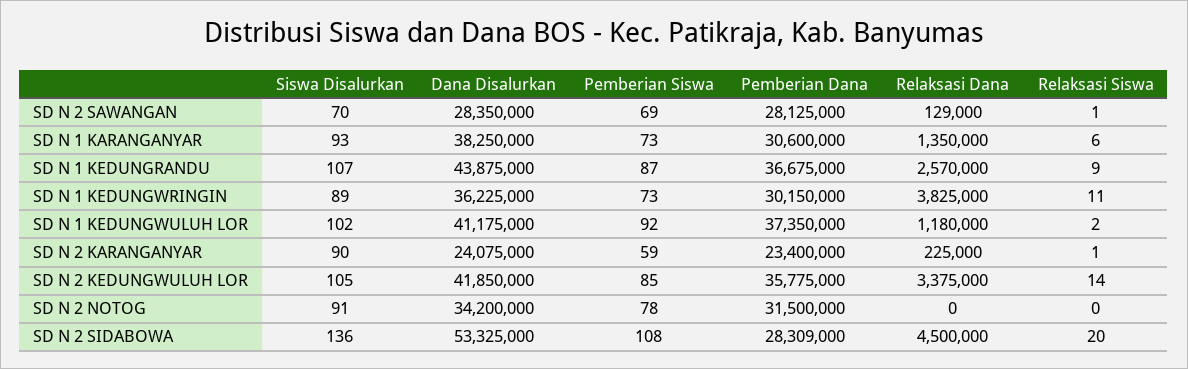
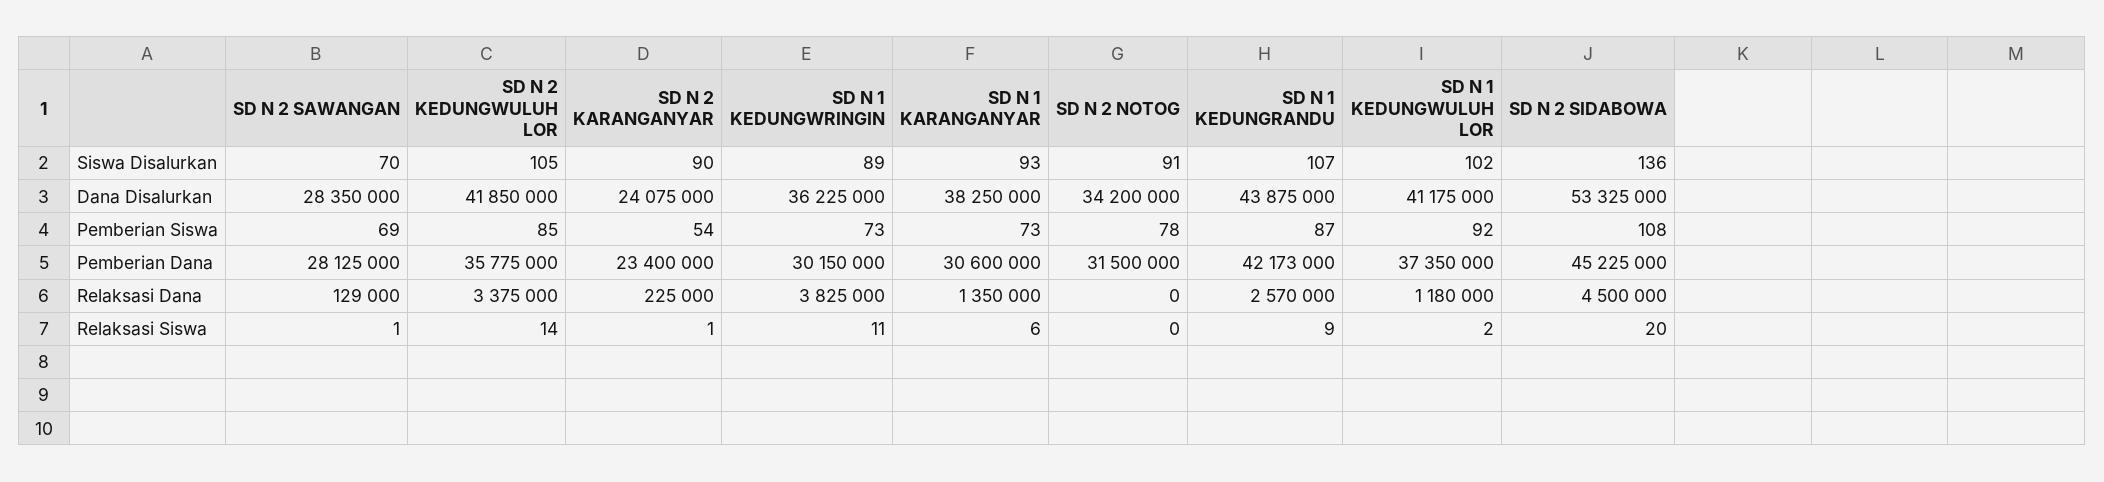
Pemberian Dana, SD N 1 KEDUNGRANDU: 36675000 -> 42173000
Pemberian Siswa, SD N 2 KARANGANYAR: 59 -> 54
Pemberian Dana, SD N 2 SIDABOWA: 28309000 -> 45225000

